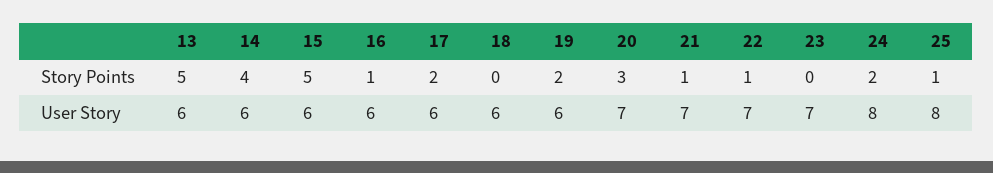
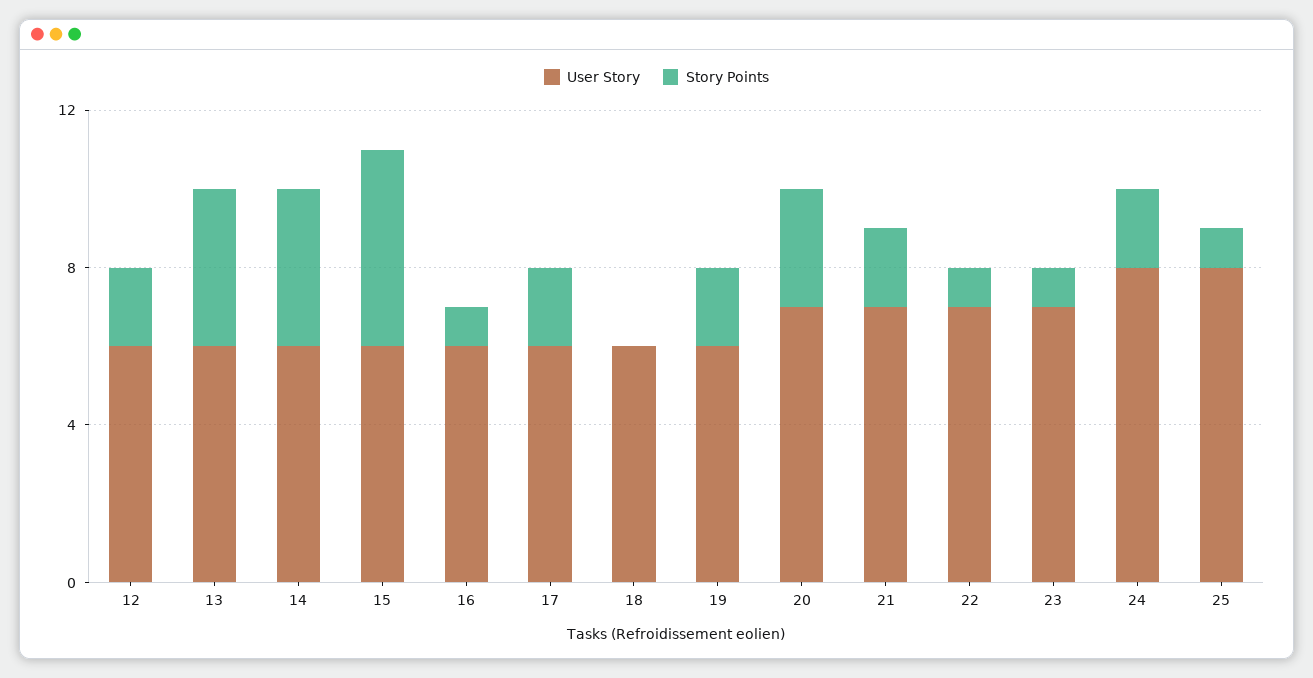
Story Points, 13: 5 -> 4
Story Points, 21: 1 -> 2
Story Points, 23: 0 -> 1
User Story, 12: none -> 6
Story Points, 12: none -> 2

